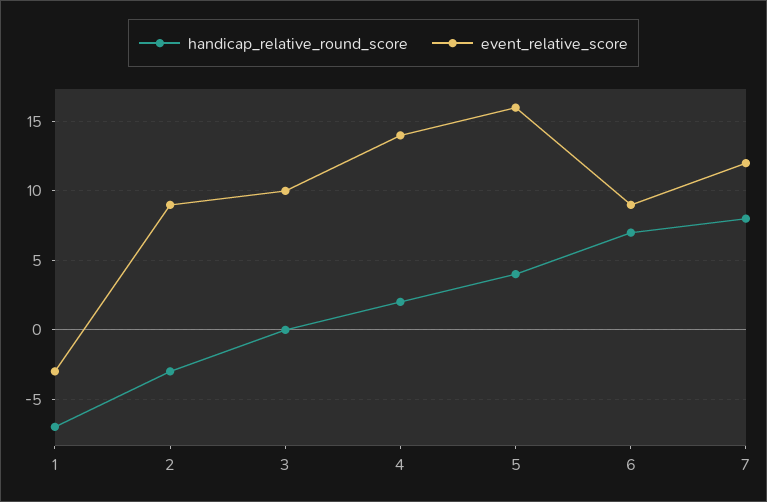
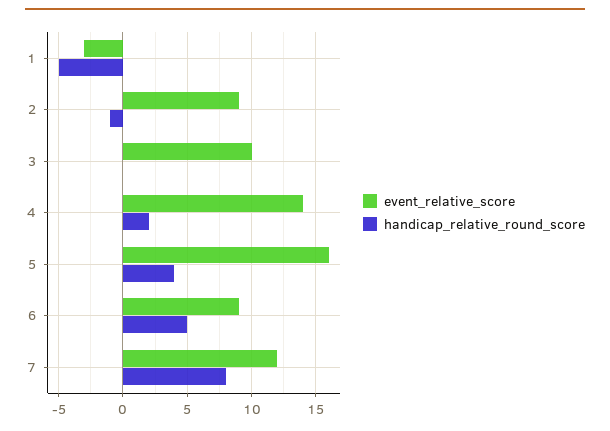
handicap_relative_round_score, 1: -7 -> -5
handicap_relative_round_score, 2: -3 -> -1
handicap_relative_round_score, 6: 7 -> 5

